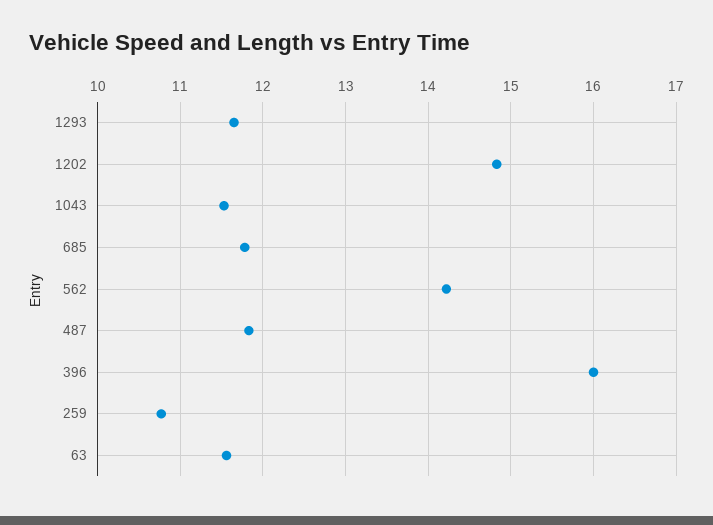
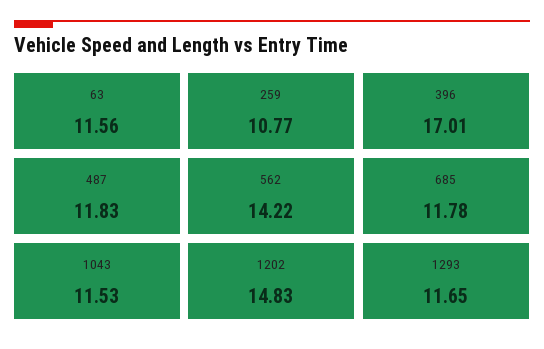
396: 16 -> 17.01

